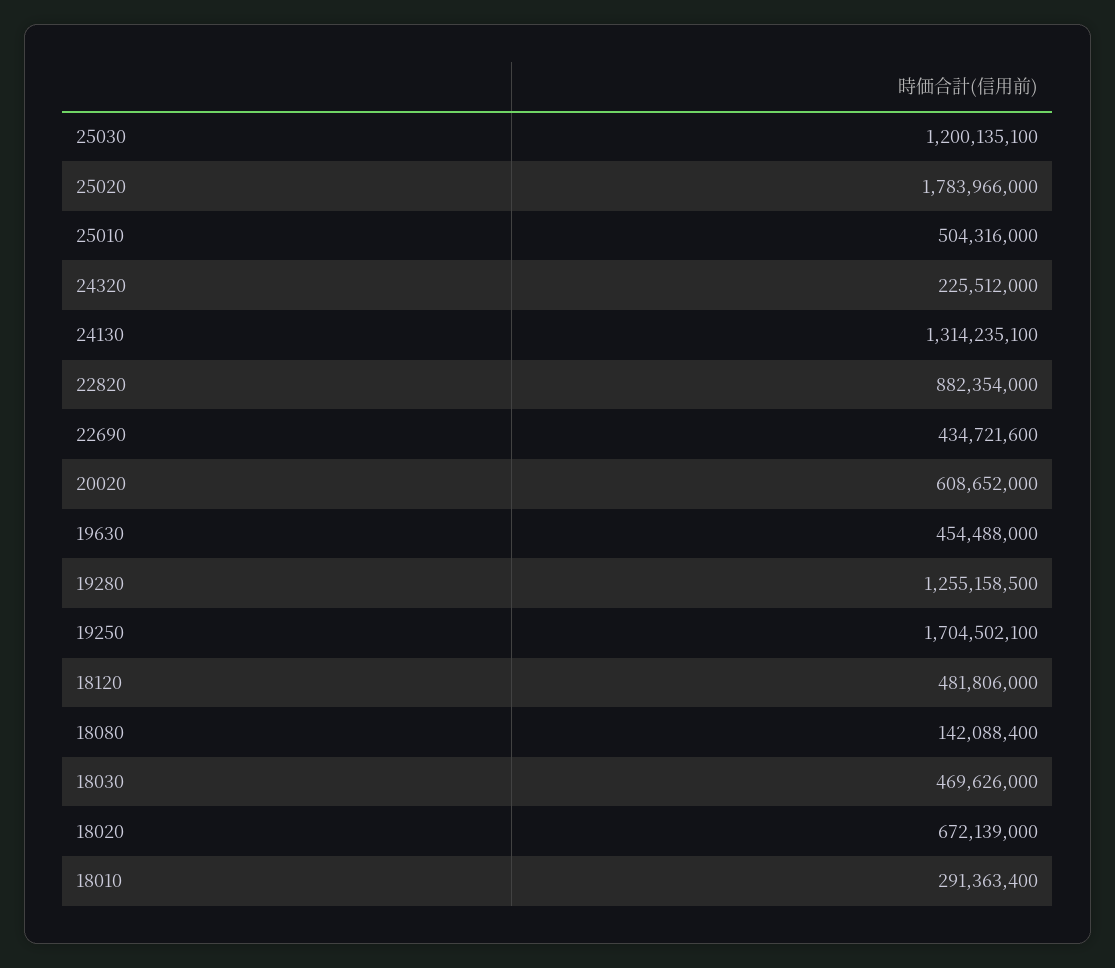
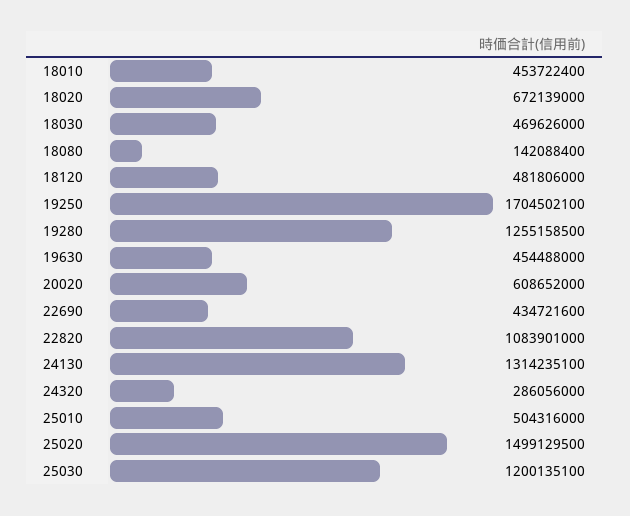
25020: 1783966000 -> 1499129500
24320: 225512000 -> 286056000
22820: 882354000 -> 1083901000
18010: 291363400 -> 453722400

